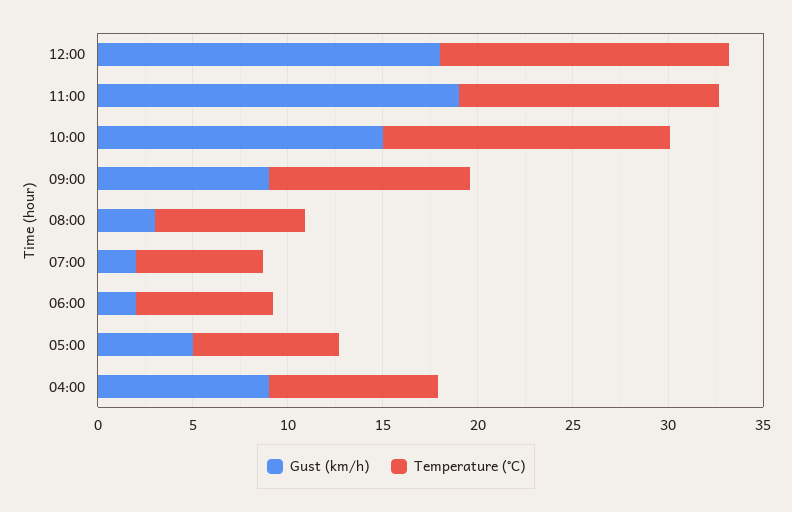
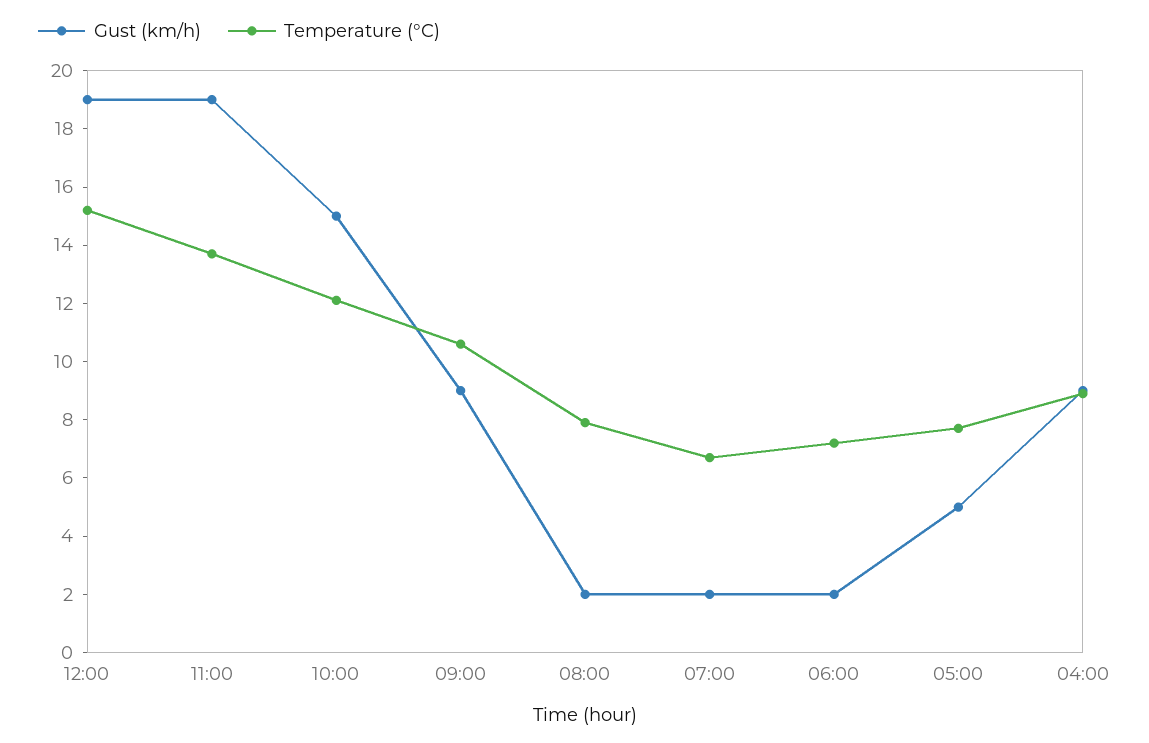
Gust (km/h), 12:00: 18 -> 19
Temperature (°C), 10:00: 15 -> 12
Gust (km/h), 08:00: 3 -> 2

